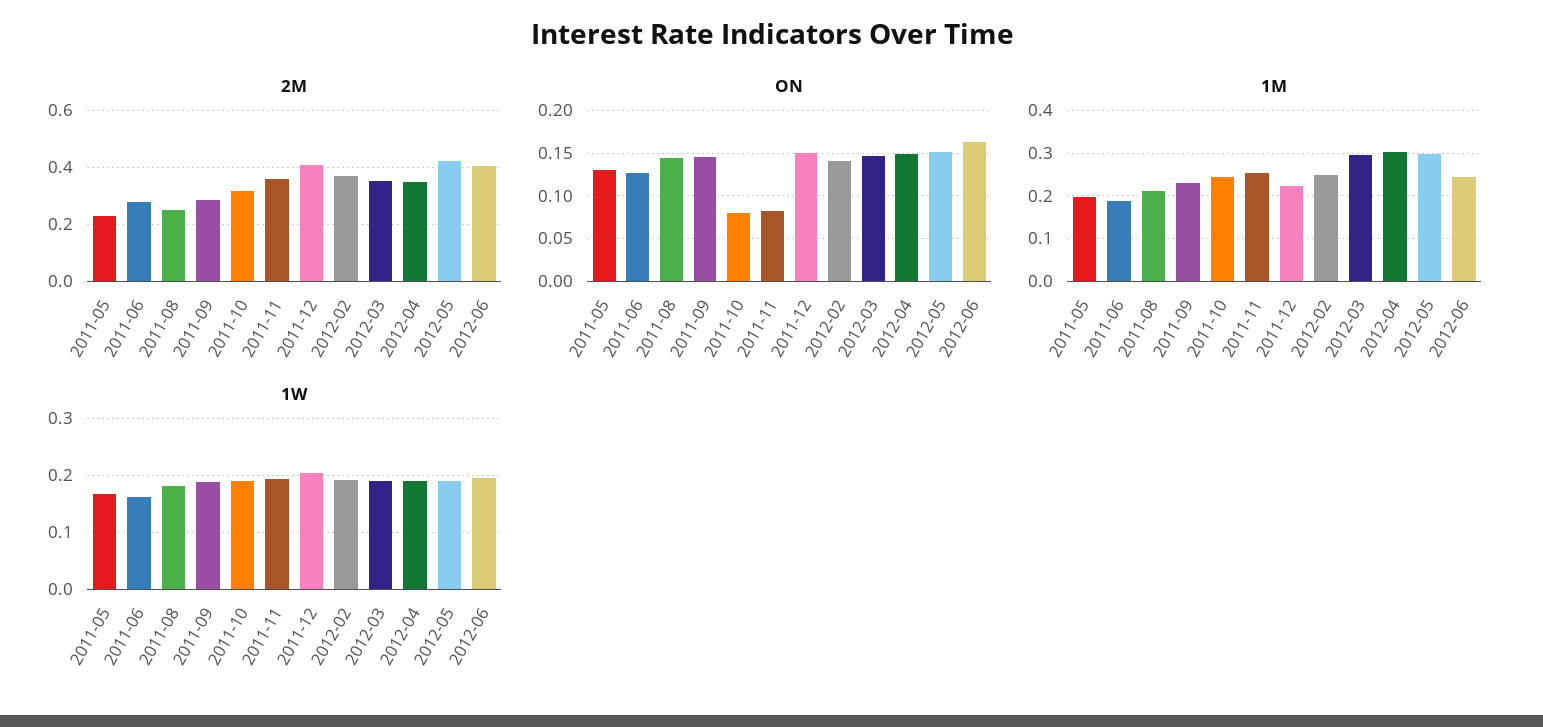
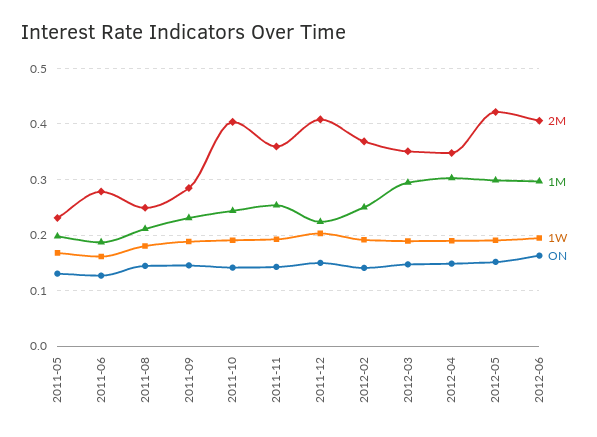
2M, 2011-10: 0.325 -> 0.4
ON, 2011-10: 0.08 -> 0.14
ON, 2011-11: 0.08 -> 0.14
1M, 2012-06: 0.24 -> 0.3

